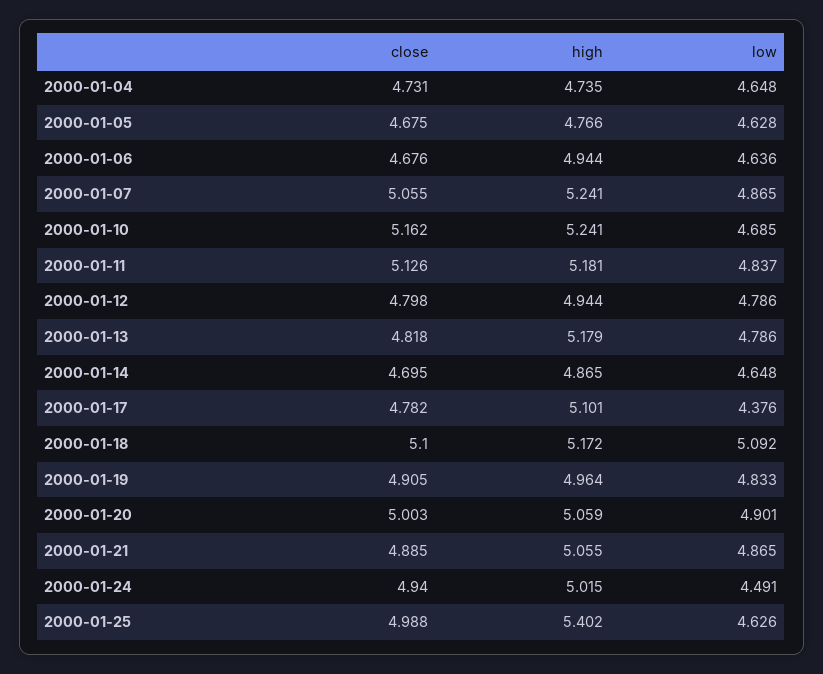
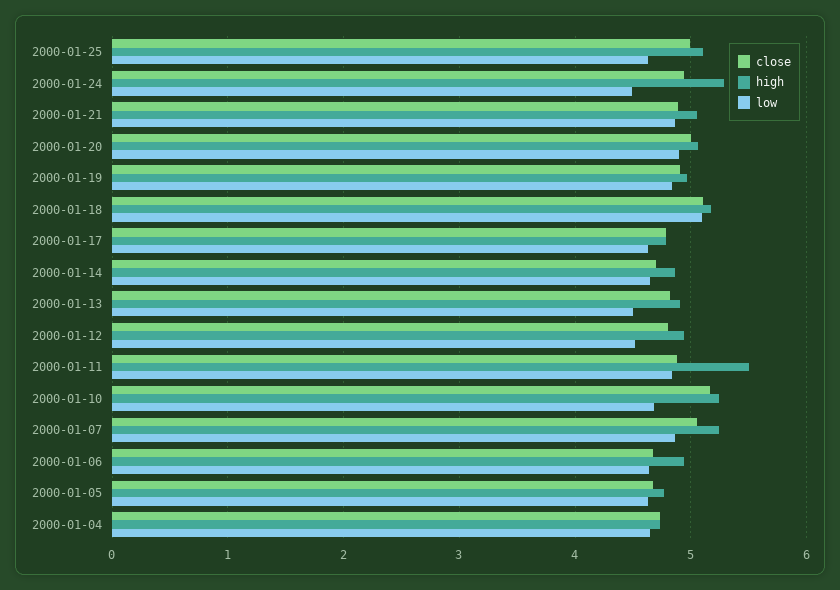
close, 2000-01-11: 5.126 -> 4.9
high, 2000-01-11: 5.181 -> 5.5
low, 2000-01-12: 4.786 -> 4.5
high, 2000-01-13: 5.179 -> 4.9
low, 2000-01-13: 4.786 -> 4.5
high, 2000-01-17: 5.101 -> 4.8
low, 2000-01-17: 4.376 -> 4.6
high, 2000-01-24: 5.015 -> 5.3
high, 2000-01-25: 5.402 -> 5.1

